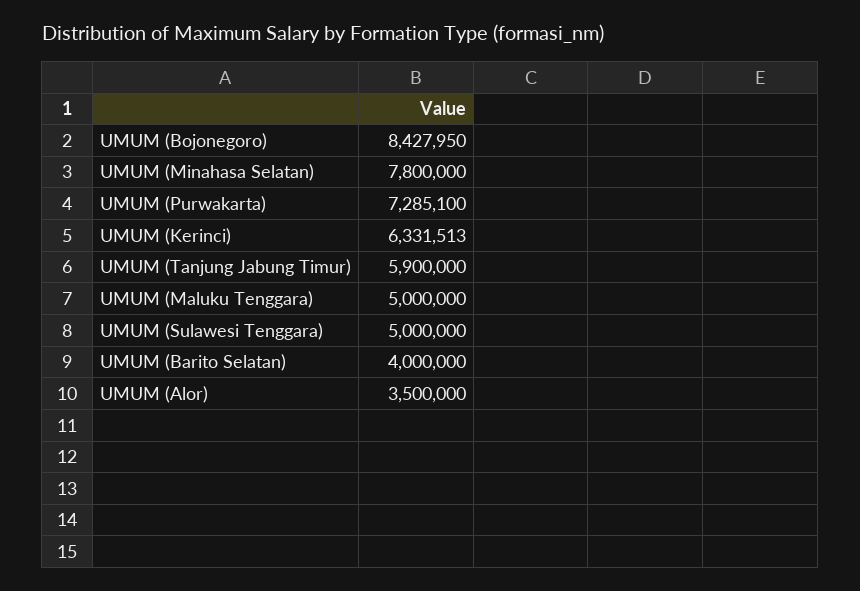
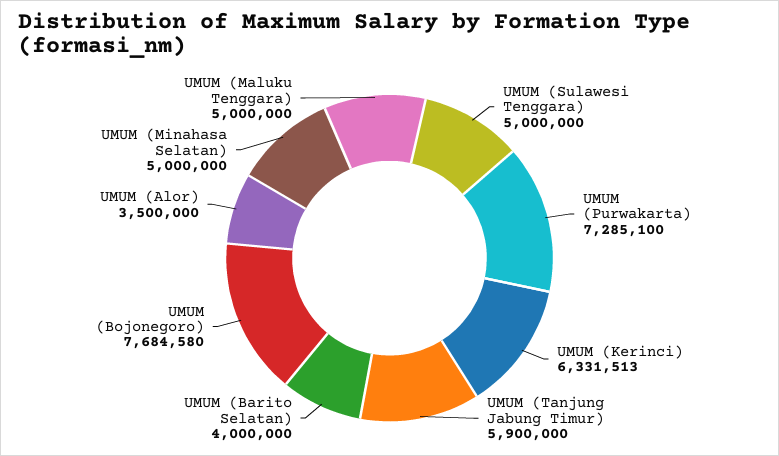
UMUM (Bojonegoro): 8427950 -> 7684580
UMUM (Minahasa Selatan): 7800000 -> 5000000

